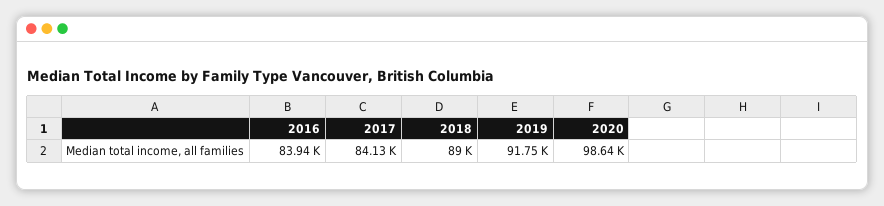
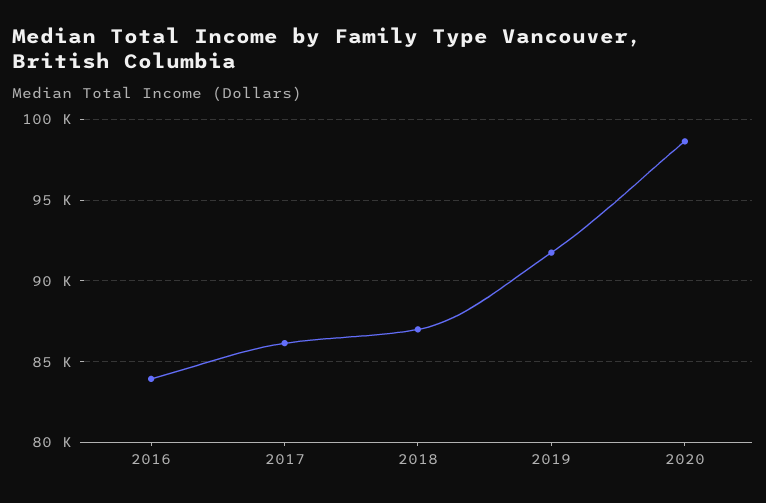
2017: 84130 -> 86000
2018: 89000 -> 87000

